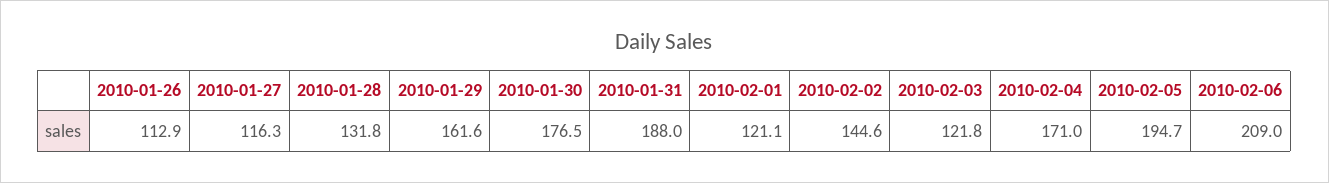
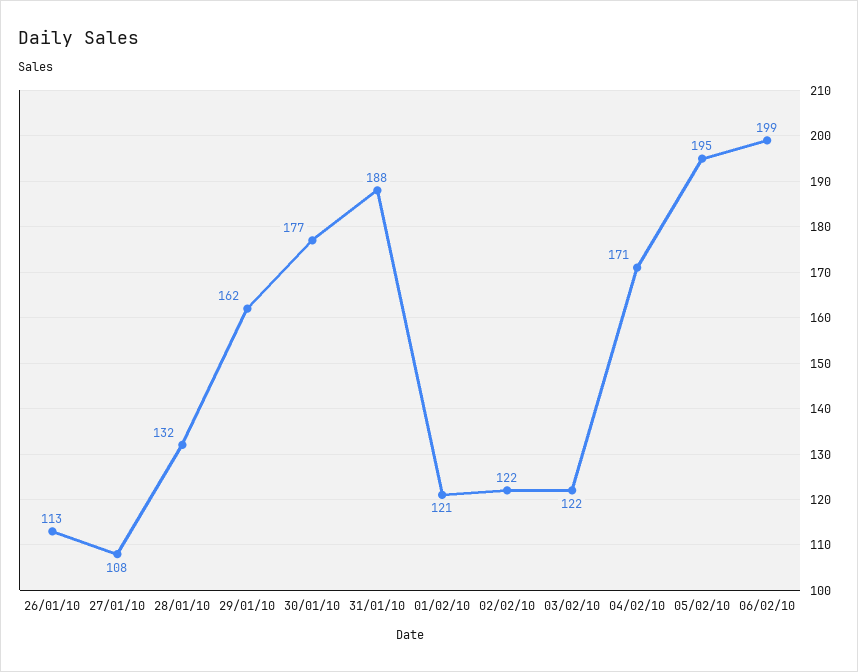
2010-01-27: 116.3 -> 108
2010-02-02: 144.6 -> 122
2010-02-06: 209 -> 199

